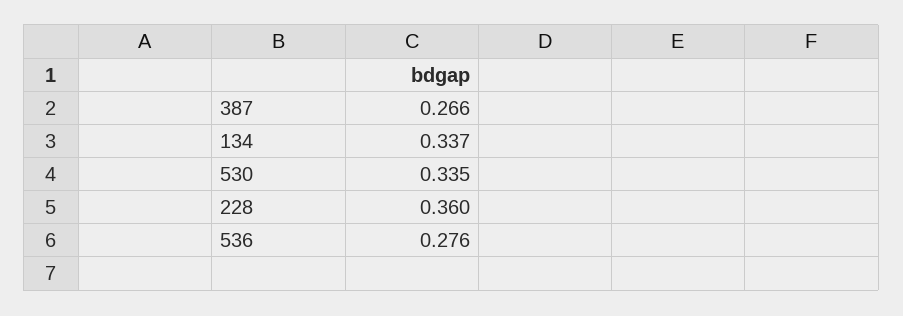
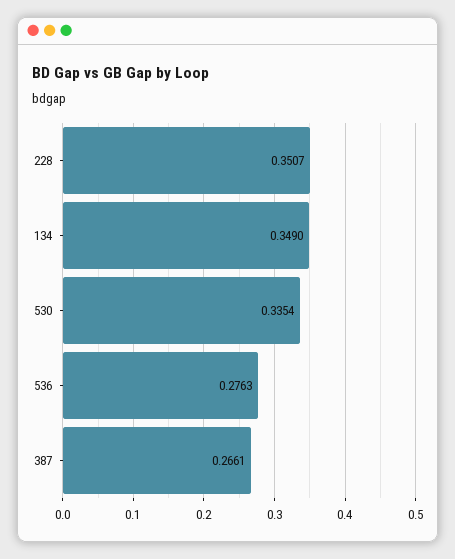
134: 0.337 -> 0.349
228: 0.36 -> 0.3507

